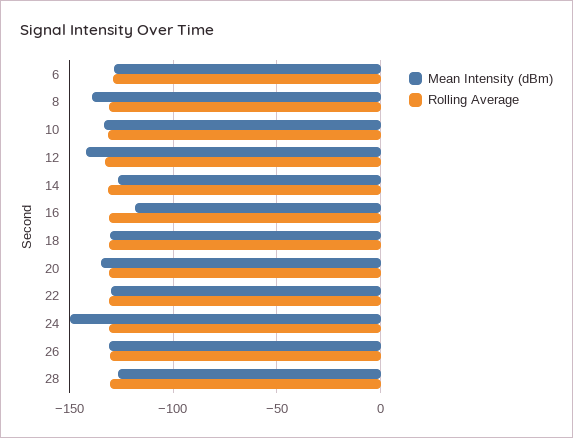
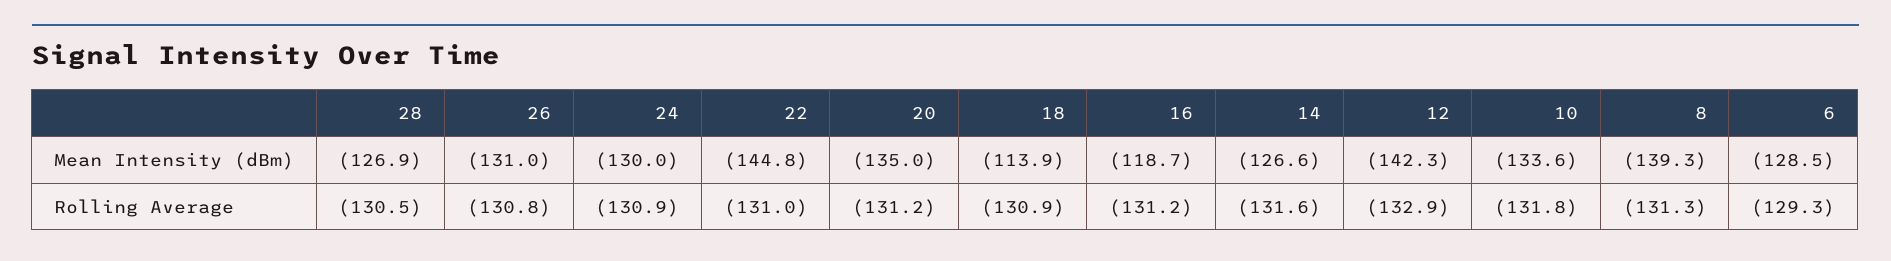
Mean Intensity (dBm), 18: -130 -> -113.9
Mean Intensity (dBm), 22: -130 -> -144.8
Mean Intensity (dBm), 24: -150 -> -130

